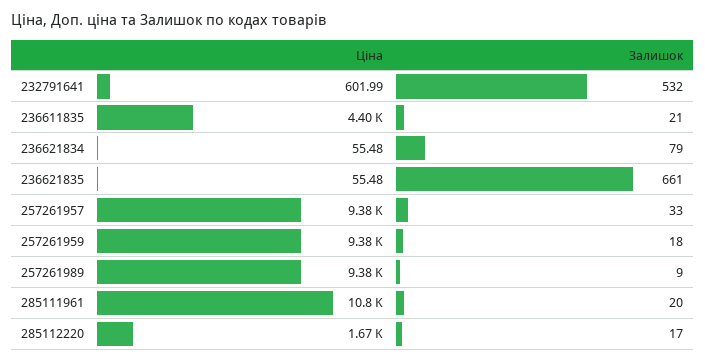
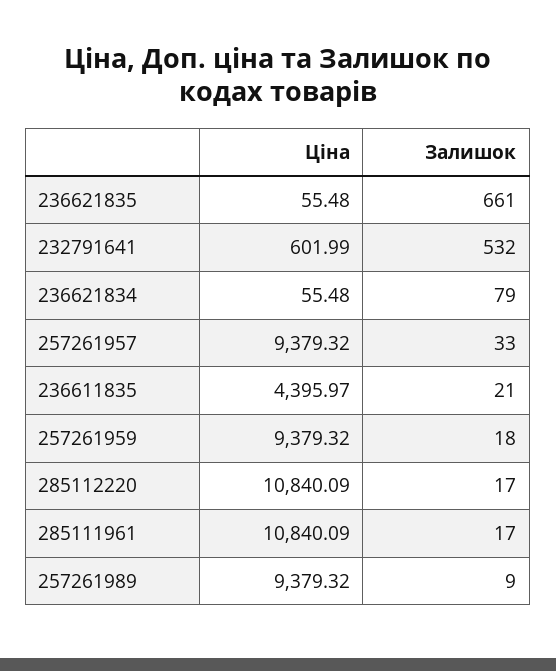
Залишок, 285111961: 20 -> 17
Ціна, 285112220: 1670 -> 10840.09

